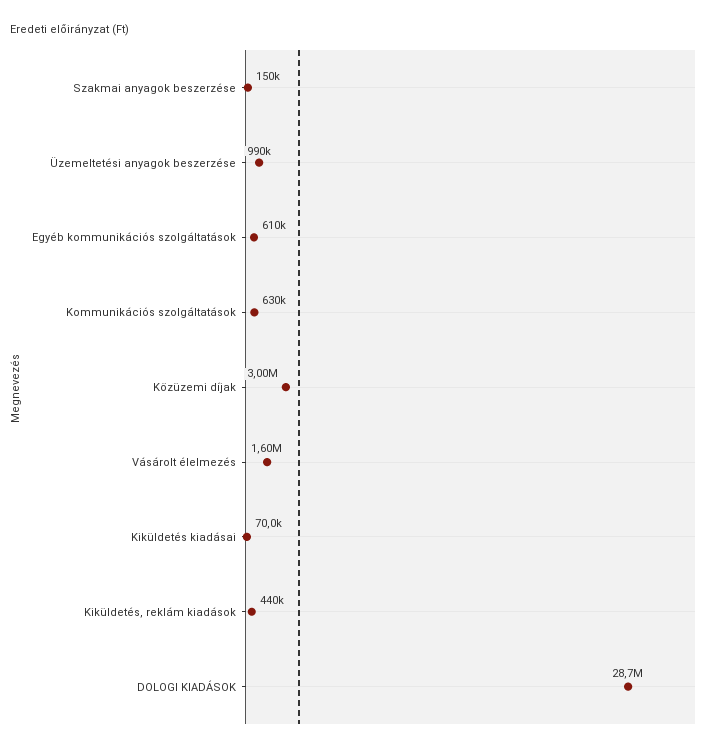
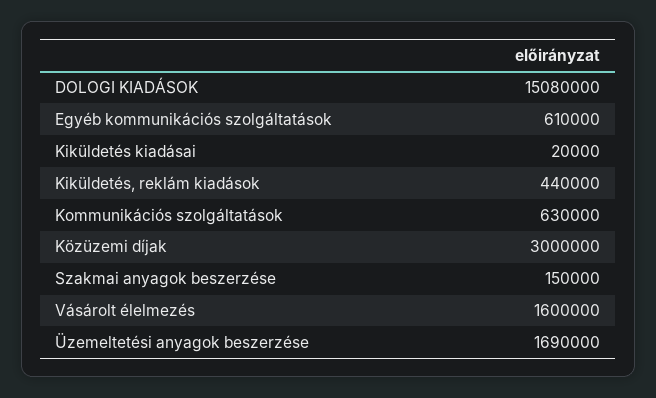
Üzemeltetési anyagok beszerzése: 990000 -> 1690000
Kiküldetés kiadásai: 70000 -> 20000
DOLOGI KIADÁSOK: 28700000 -> 15080000

